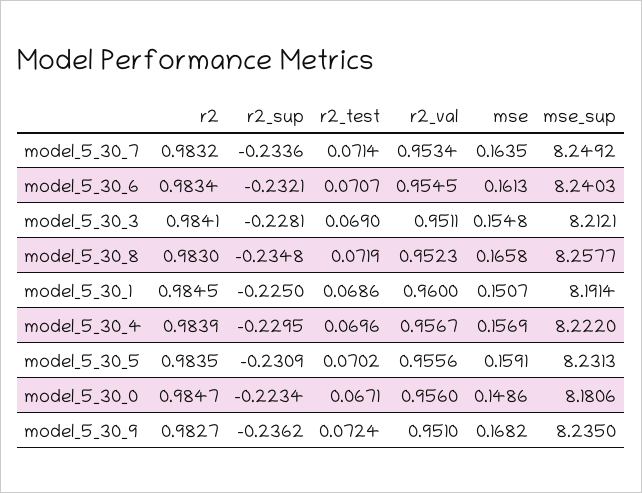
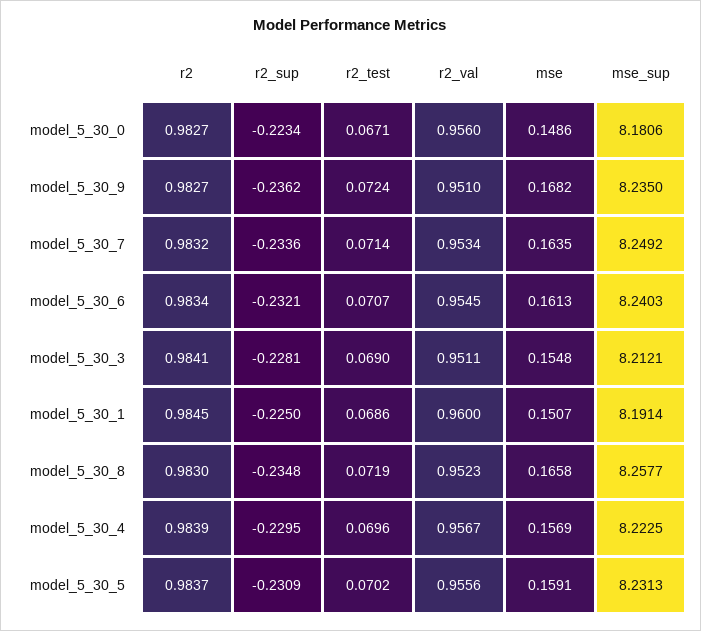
mse_sup, model_5_30_4: 8.222 -> 8.2225
r2, model_5_30_5: 0.9835 -> 0.9837
r2, model_5_30_0: 0.9847 -> 0.9827

